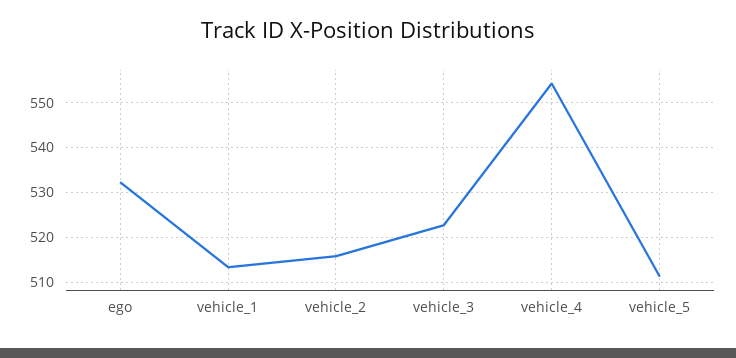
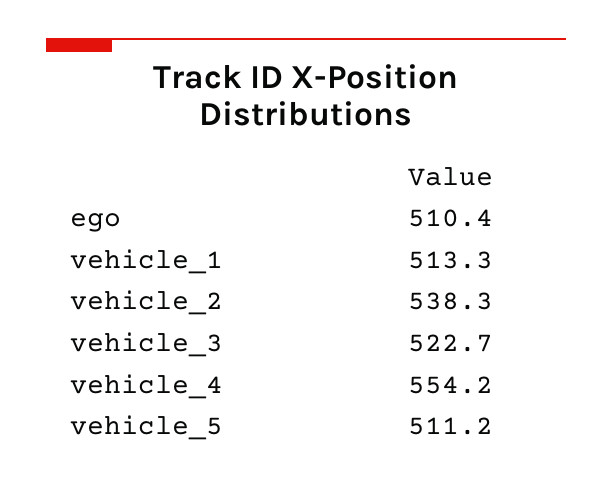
ego: 532 -> 510.4
vehicle_2: 516 -> 538.3

